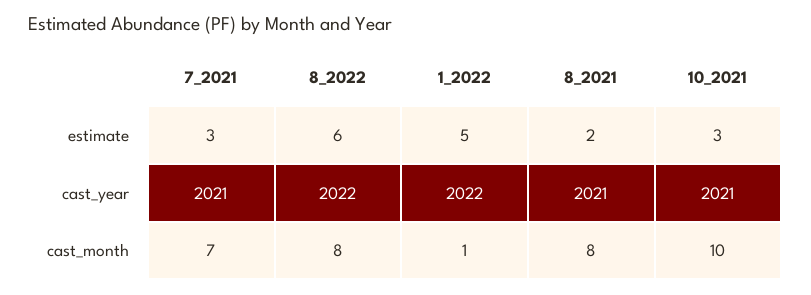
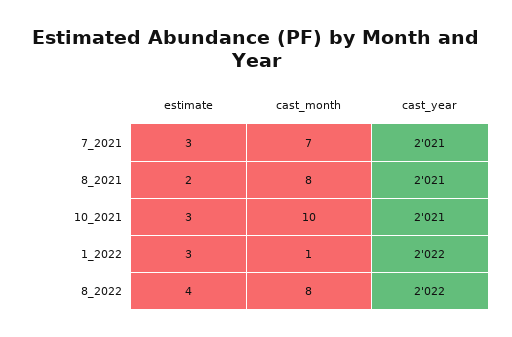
8_2022, estimate: 6 -> 4
1_2022, estimate: 5 -> 3

